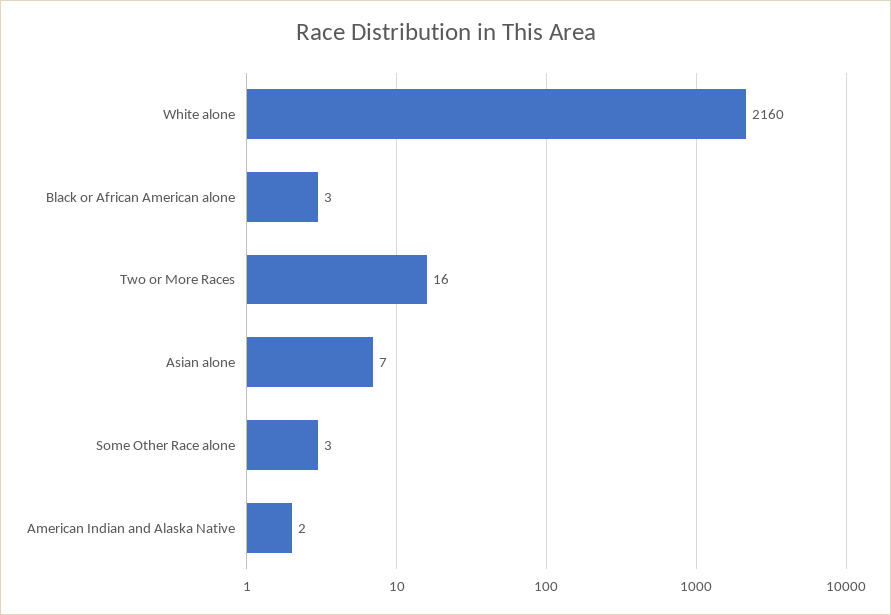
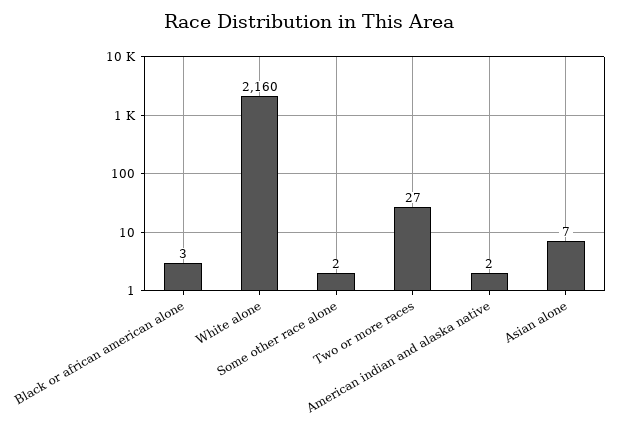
Two or More Races: 16 -> 27
Some Other Race alone: 3 -> 2

